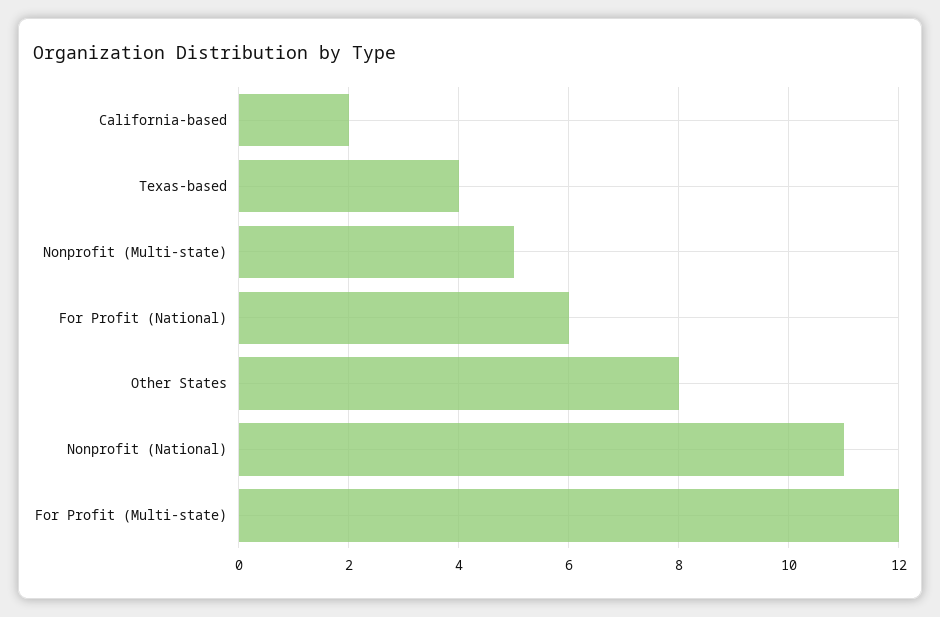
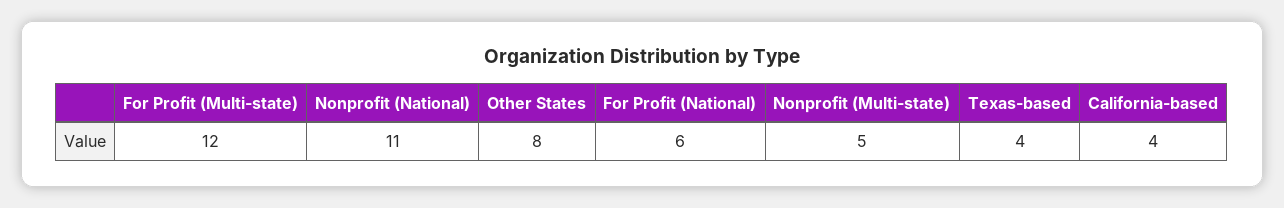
California-based: 2 -> 4

